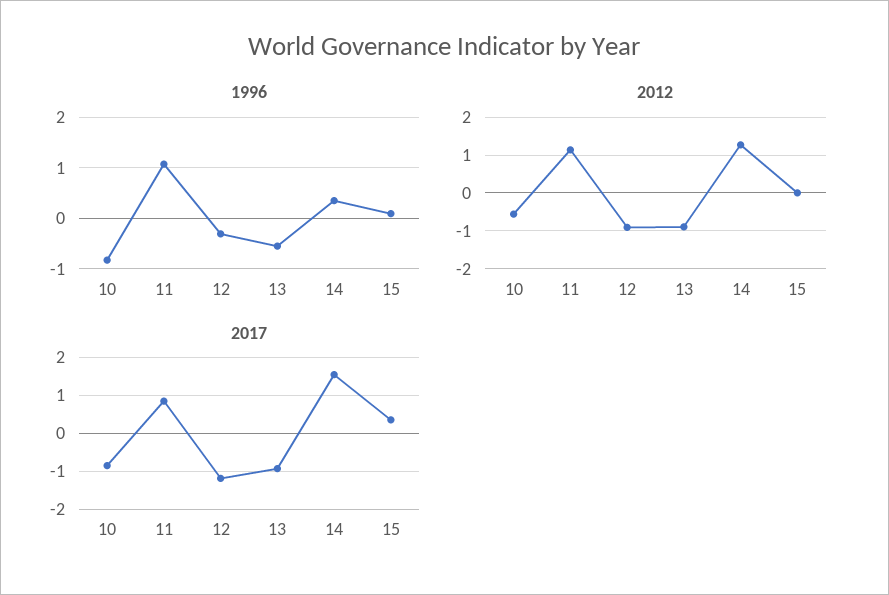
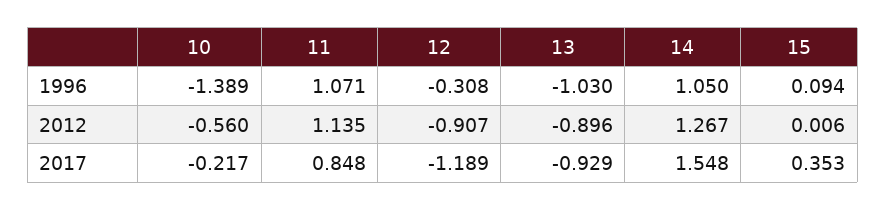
1996, 10: -0.8 -> -1.389
1996, 13: -0.6 -> -1.03
1996, 14: 0.4 -> 1.05
2017, 10: -0.8 -> -0.217

